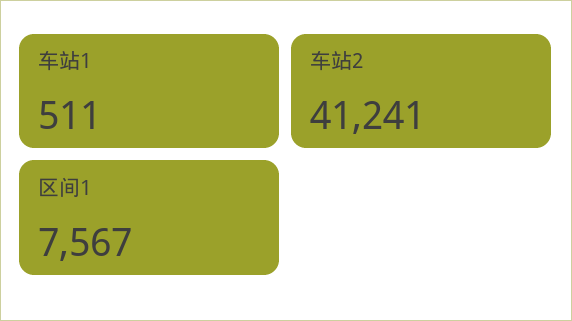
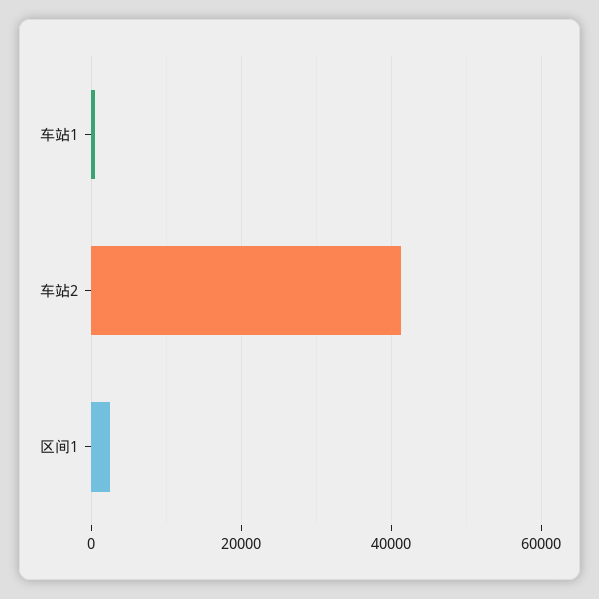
区间1: 7567 -> 2000

